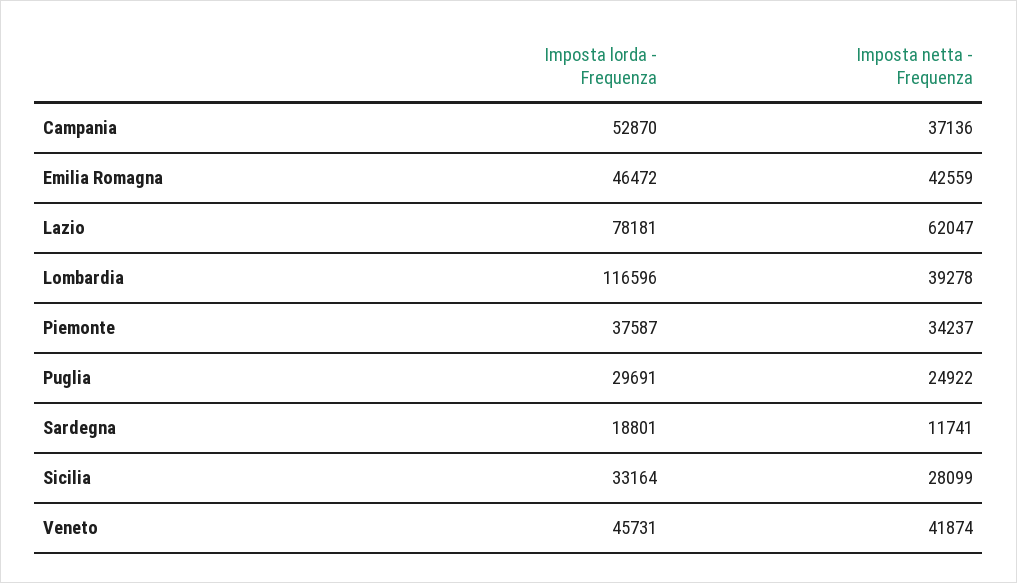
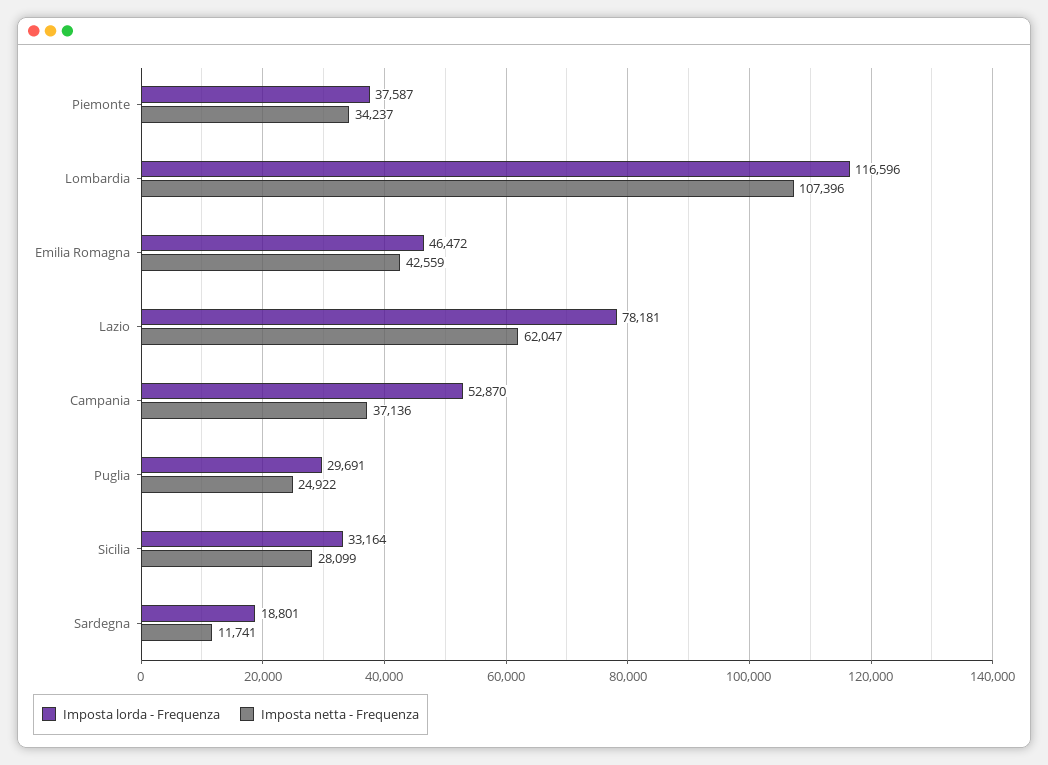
Imposta netta - Frequenza, Lombardia: 39278 -> 107396
Imposta lorda - Frequenza, Veneto: 45731 -> none
Imposta netta - Frequenza, Veneto: 41874 -> none

